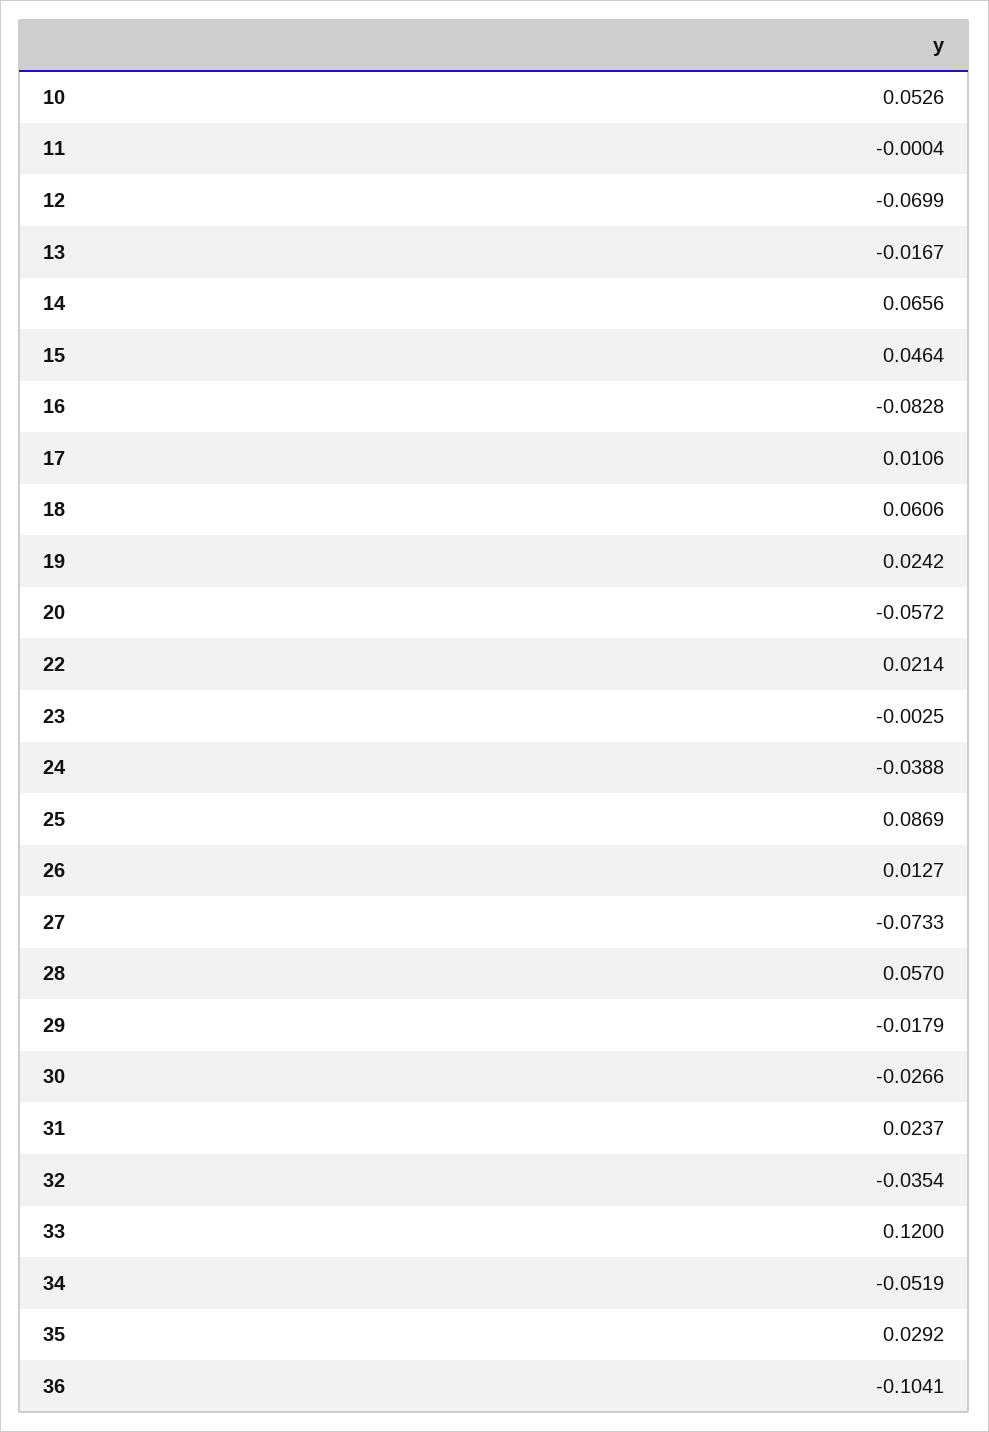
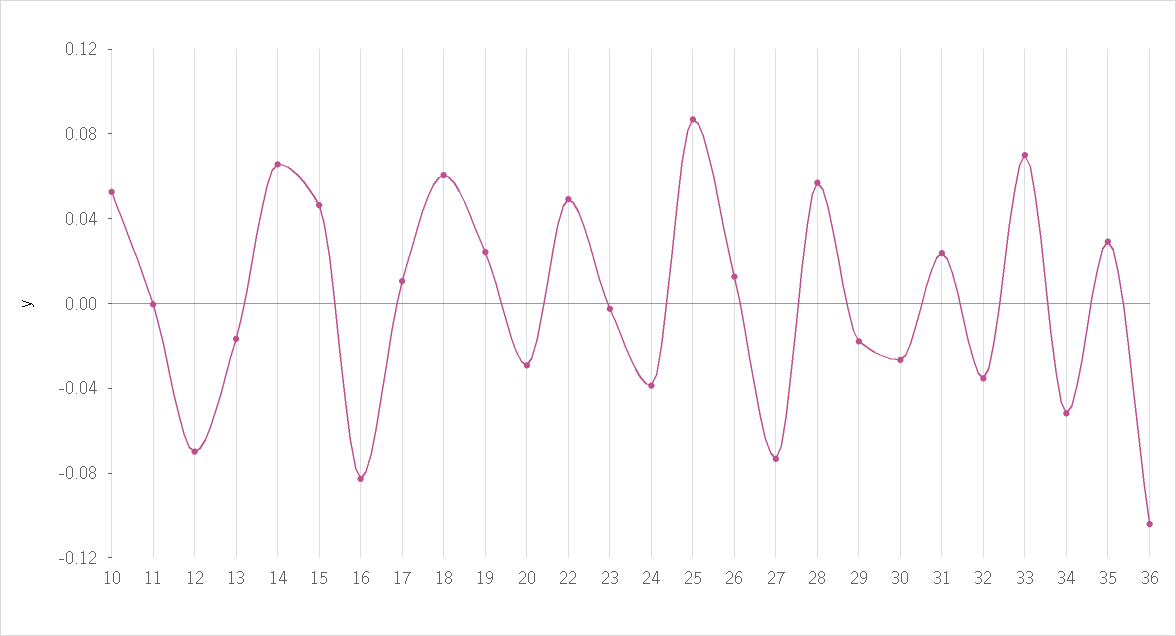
20: -0.0572 -> -0.03
22: 0.0214 -> 0.05
33: 0.12 -> 0.07

